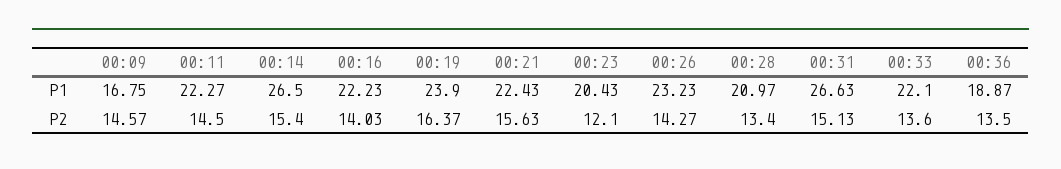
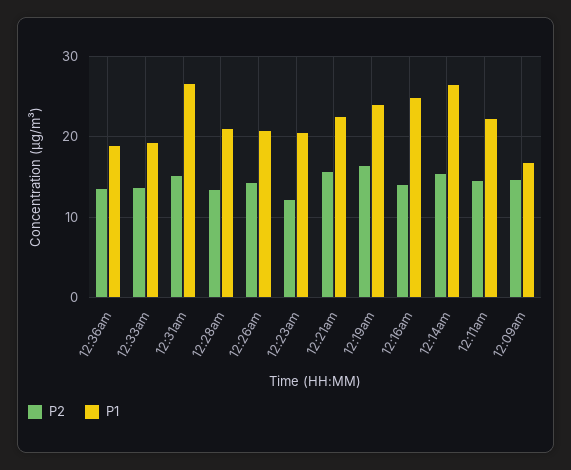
P1, 00:16: 22.23 -> 25
P1, 00:26: 23.23 -> 21
P1, 00:33: 22.1 -> 19

